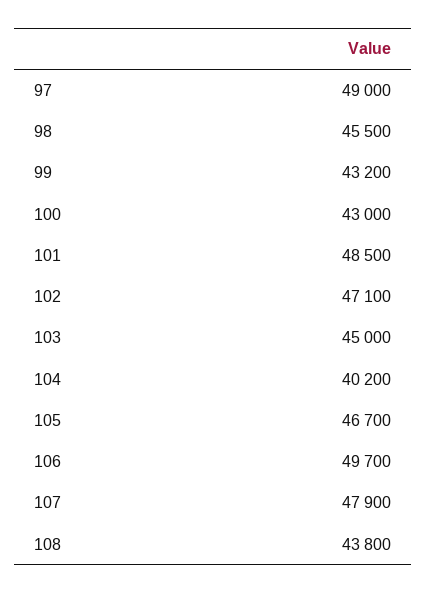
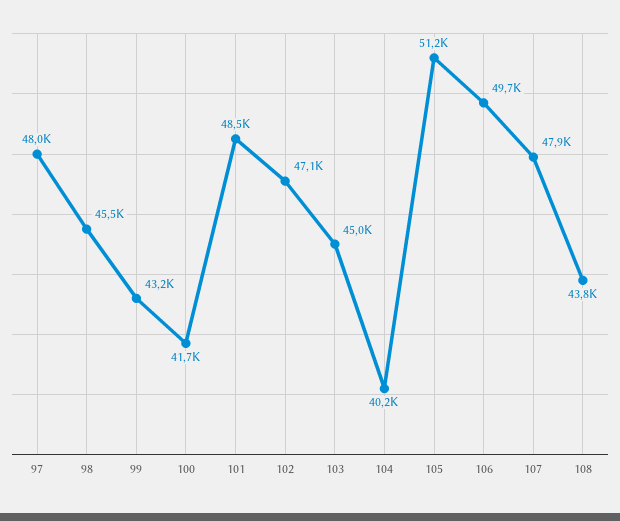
97: 49000 -> 48000
100: 43000 -> 41700
105: 46700 -> 51200

